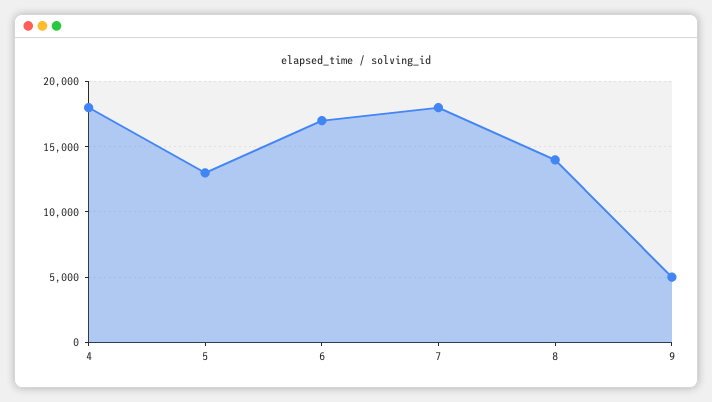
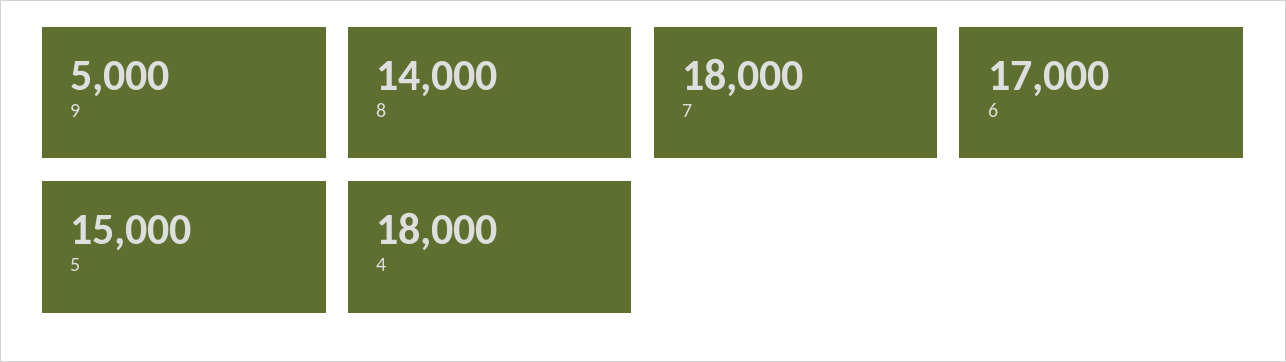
5: 13000 -> 15000

